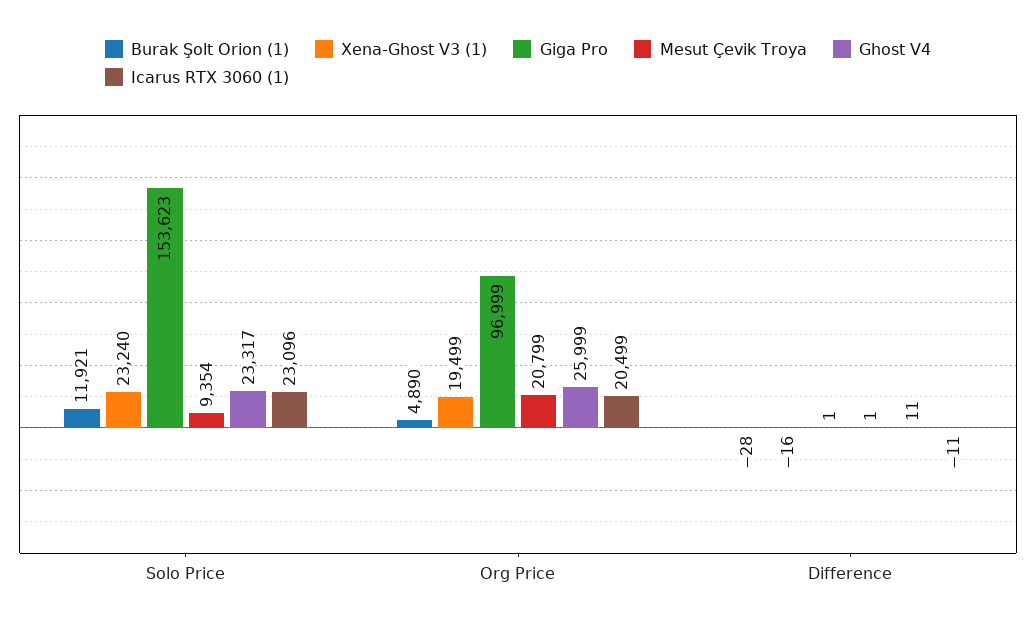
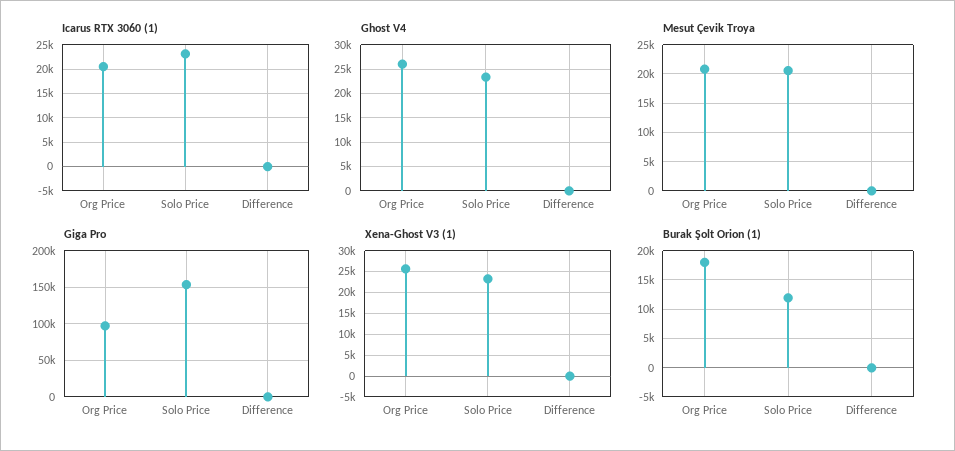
Mesut Çevik Troya, Solo Price: 9354 -> 20000
Burak Şolt Orion (1), Org Price: 4890 -> 17500
Xena-Ghost V3 (1), Org Price: 19499 -> 25000

